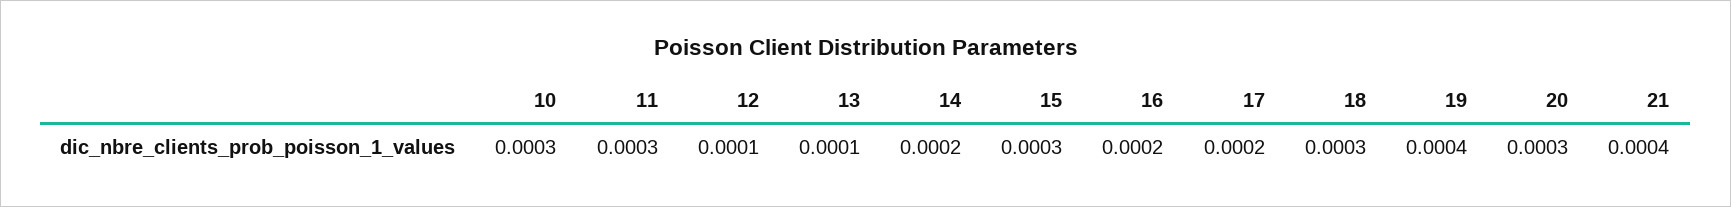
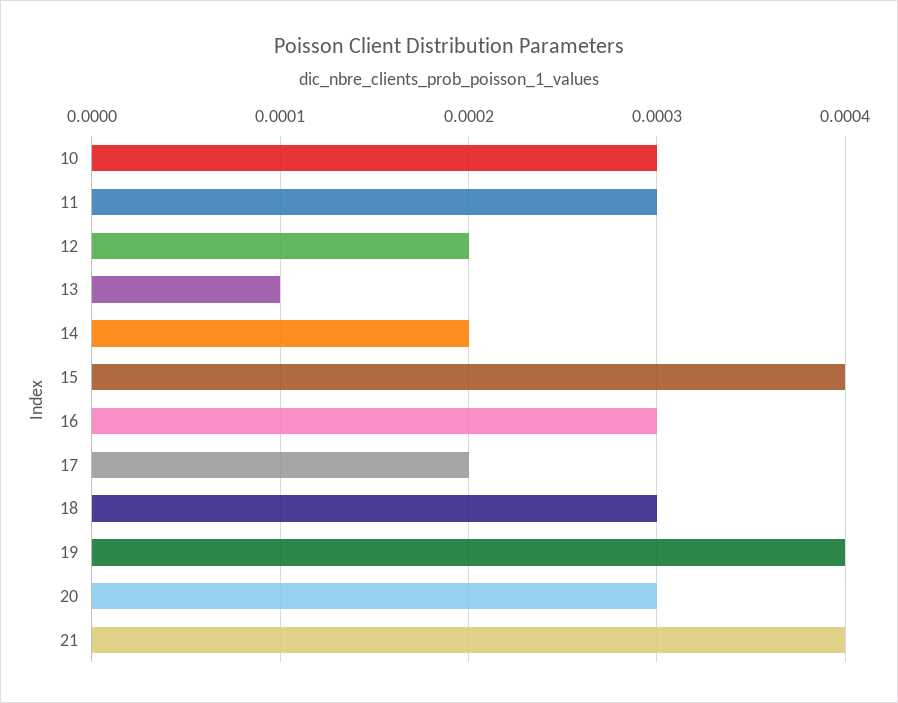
12: 0.0001 -> 0.0002
15: 0.0003 -> 0.0004
16: 0.0002 -> 0.0003

